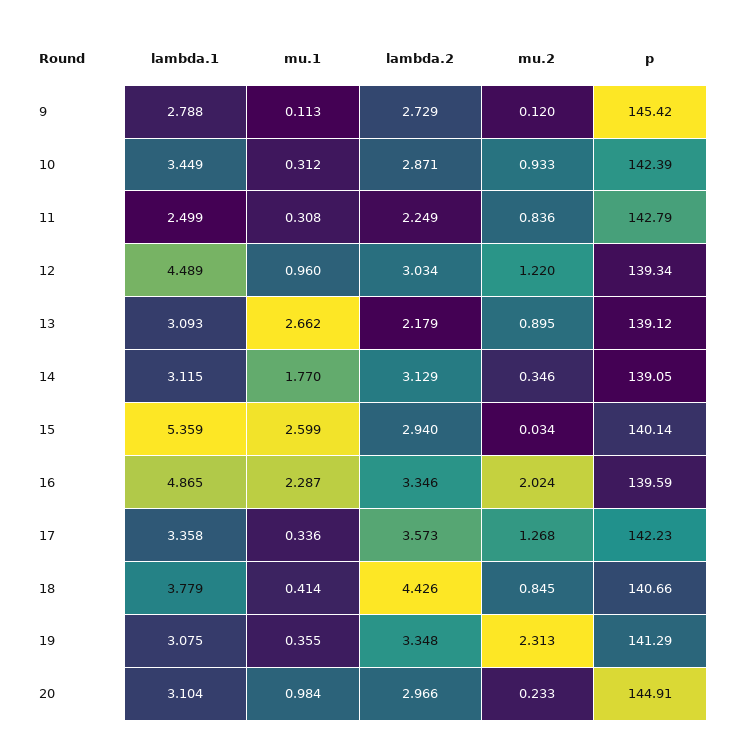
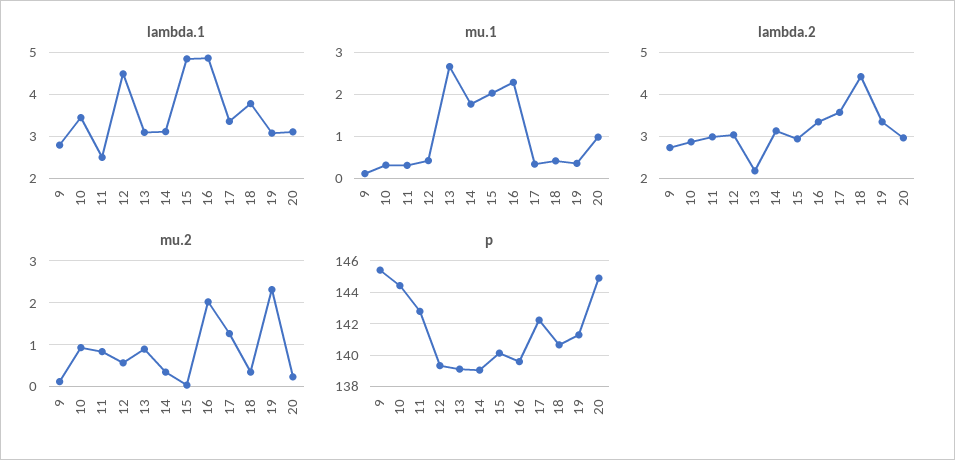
p, 10: 142.39 -> 144.5
lambda.2, 11: 2.249 -> 3
mu.1, 12: 0.96 -> 0.4
mu.2, 12: 1.22 -> 0.6
lambda.1, 15: 5.359 -> 4.8
mu.1, 15: 2.599 -> 2
mu.2, 18: 0.845 -> 0.4

